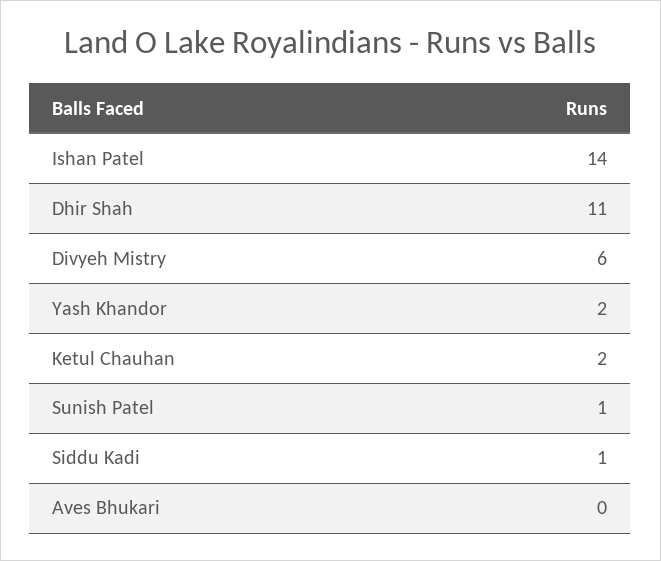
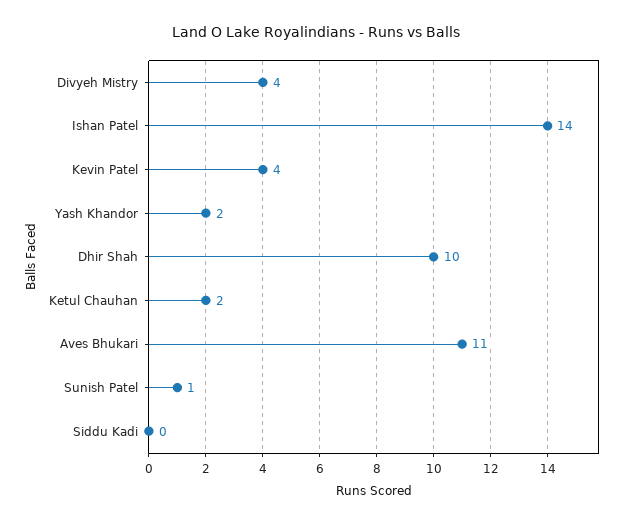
Dhir Shah: 11 -> 10
Divyeh Mistry: 6 -> 4
Siddu Kadi: 1 -> 0
Aves Bhukari: 0 -> 11
Kevin Patel: none -> 4

